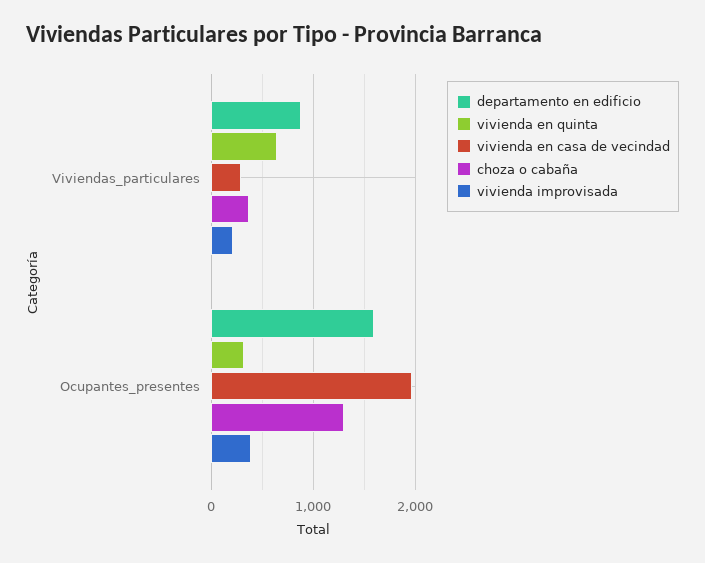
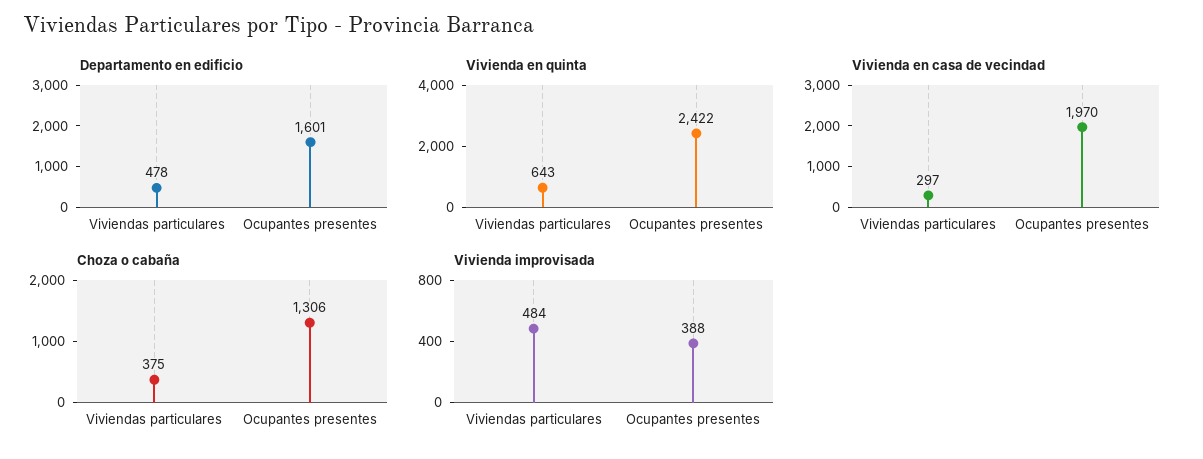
departamento en edificio, Viviendas_particulares: 900 -> 478
vivienda improvisada, Viviendas_particulares: 200 -> 484
vivienda en quinta, Ocupantes_presentes: 300 -> 2422

